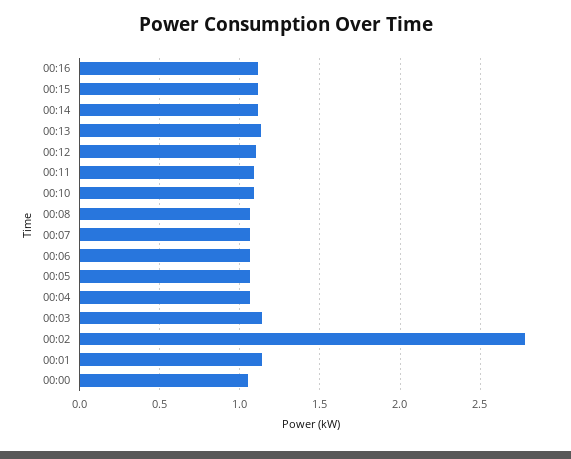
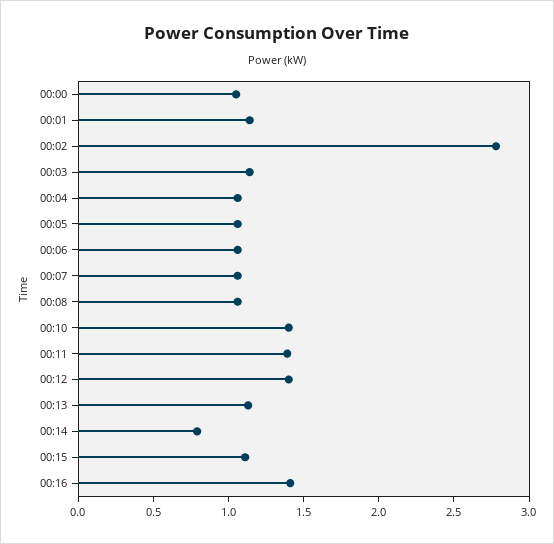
00:16: 1.1 -> 1.4
00:14: 1.1 -> 0.8
00:12: 1.1 -> 1.4
00:11: 1.1 -> 1.4
00:10: 1.1 -> 1.4

